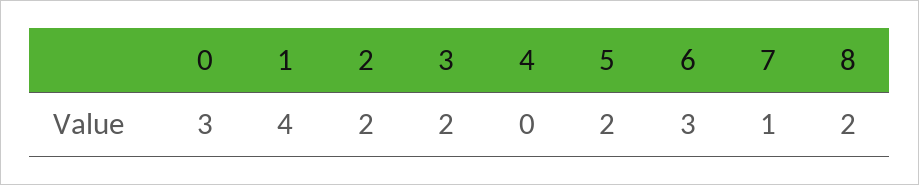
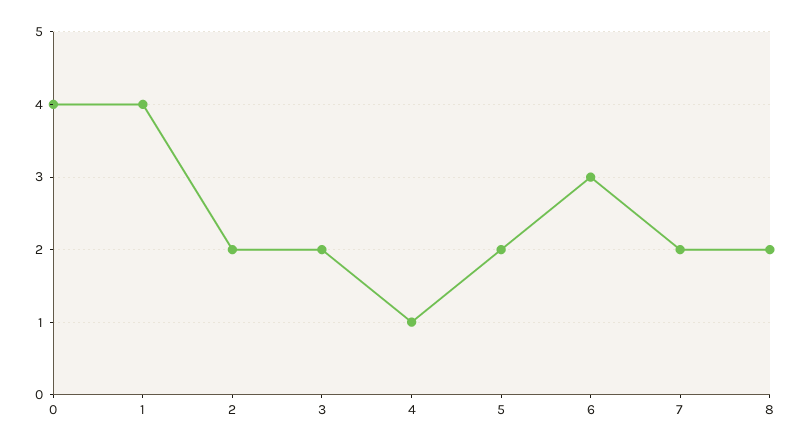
0: 3 -> 4
4: 0 -> 1
7: 1 -> 2

